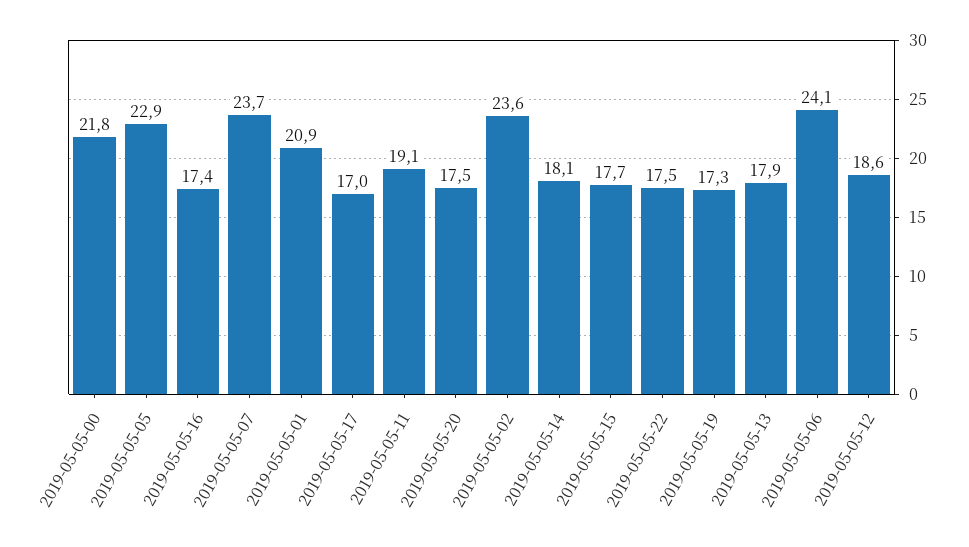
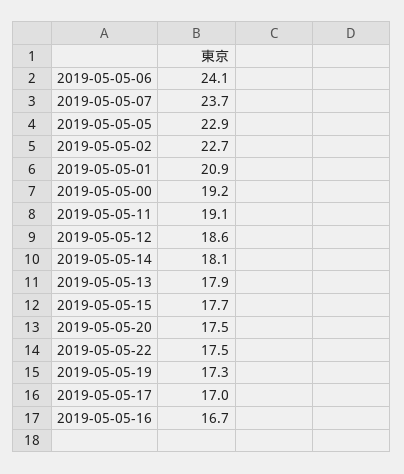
2019-05-05-00: 21.8 -> 19.2
2019-05-05-16: 17.4 -> 16.7
2019-05-05-02: 23.6 -> 22.7

